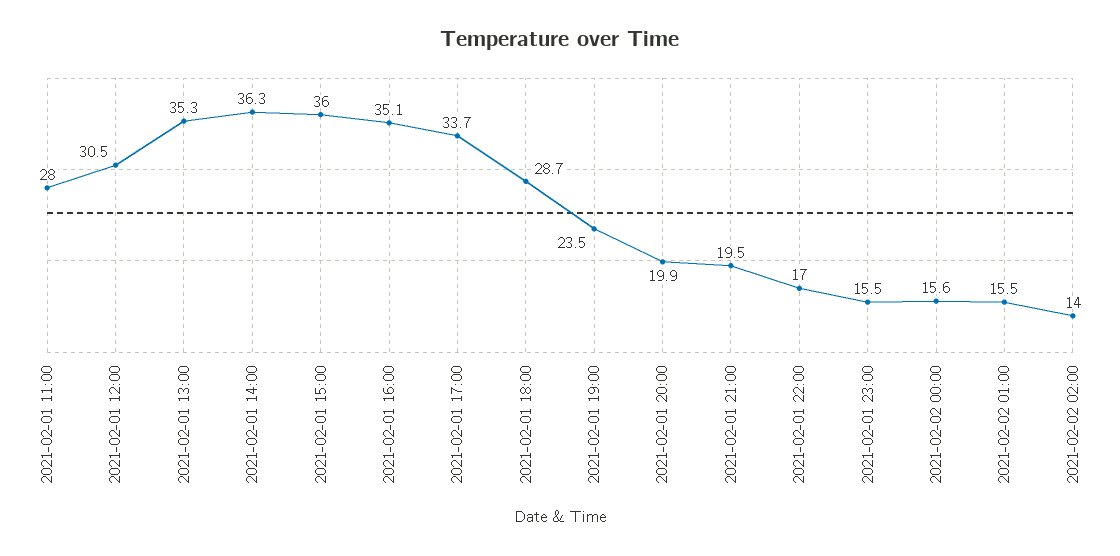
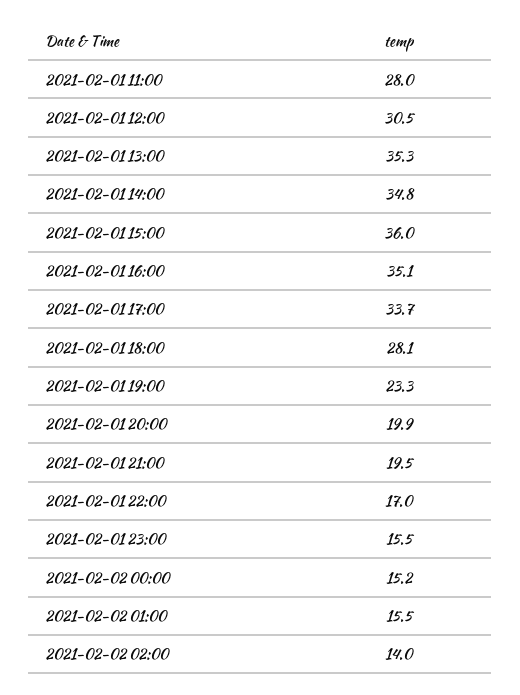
2021-02-01 14:00: 36.3 -> 34.8
2021-02-01 18:00: 28.7 -> 28.1
2021-02-01 19:00: 23.5 -> 23.3
2021-02-02 00:00: 15.6 -> 15.2

